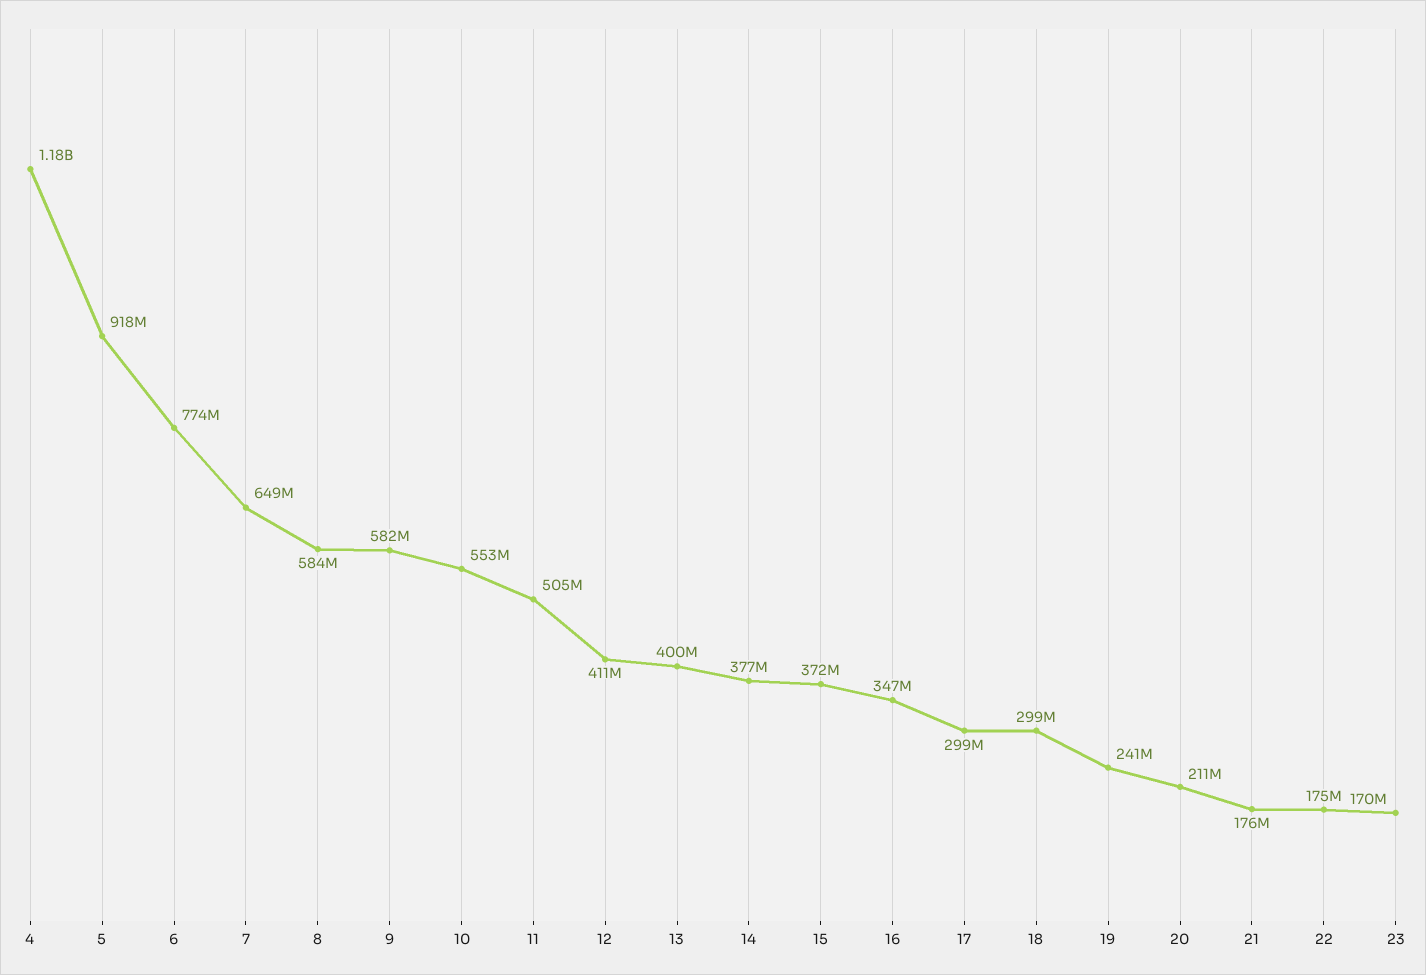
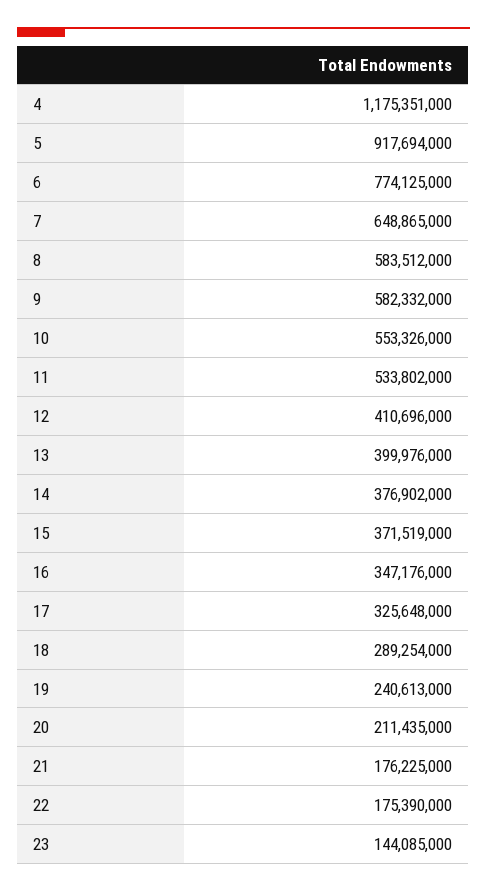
11: 505000000 -> 533802000
17: 299000000 -> 325648000
18: 299000000 -> 289254000
23: 170000000 -> 144085000

